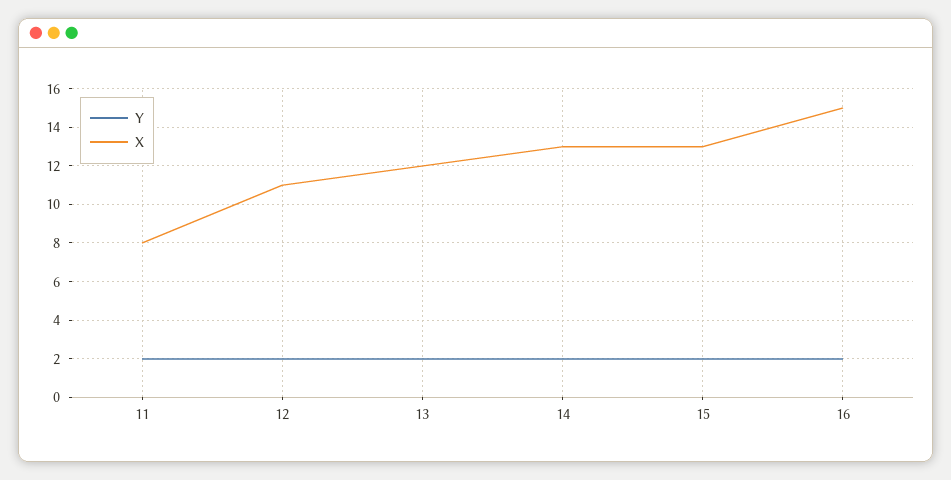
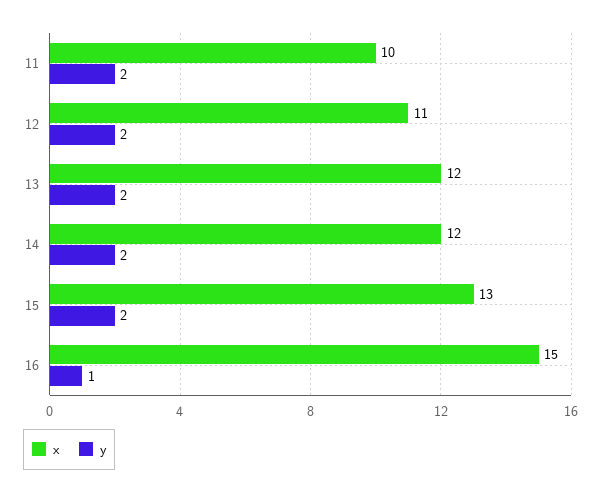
X, 11: 8 -> 10
X, 14: 13 -> 12
Y, 16: 2 -> 1

